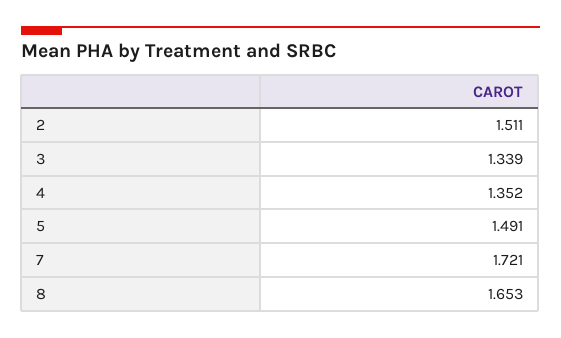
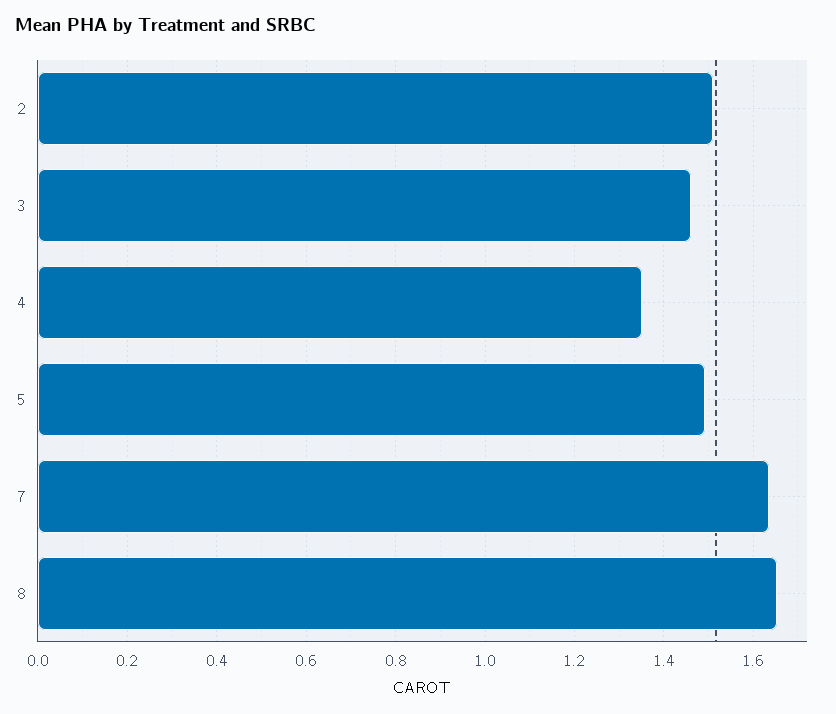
3: 1.339 -> 1.46
7: 1.721 -> 1.64

